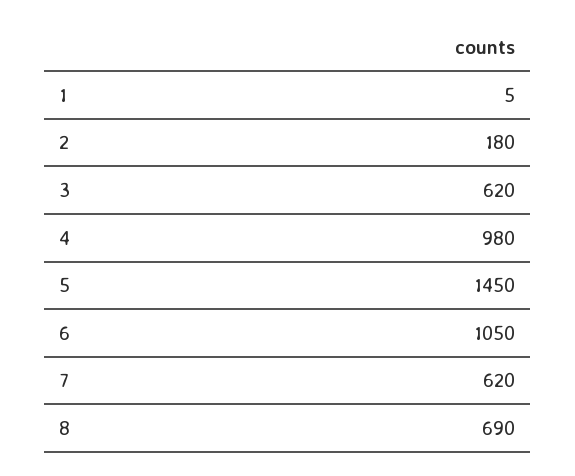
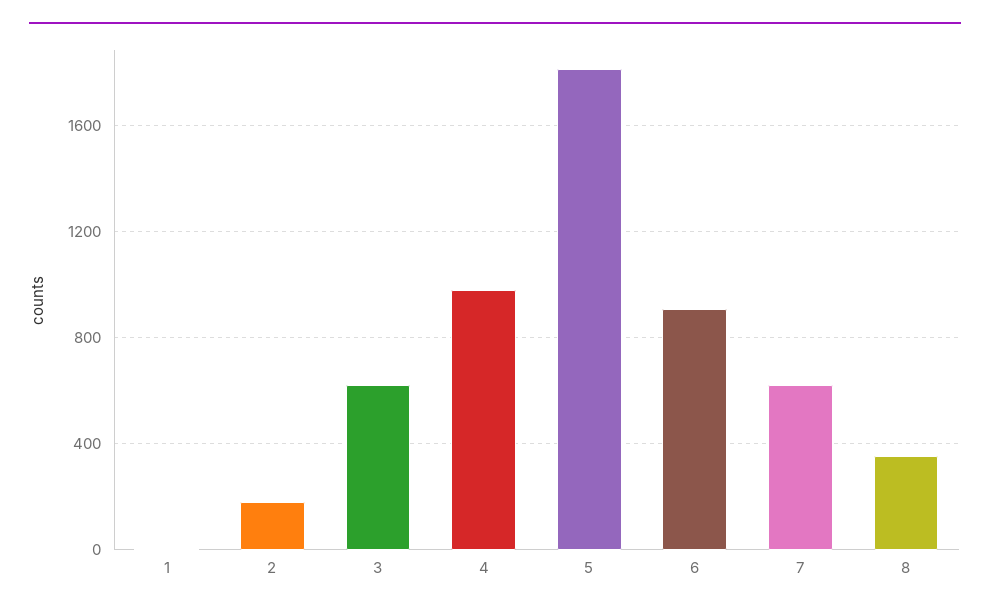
5: 1450 -> 1800
6: 1050 -> 900
8: 690 -> 350

